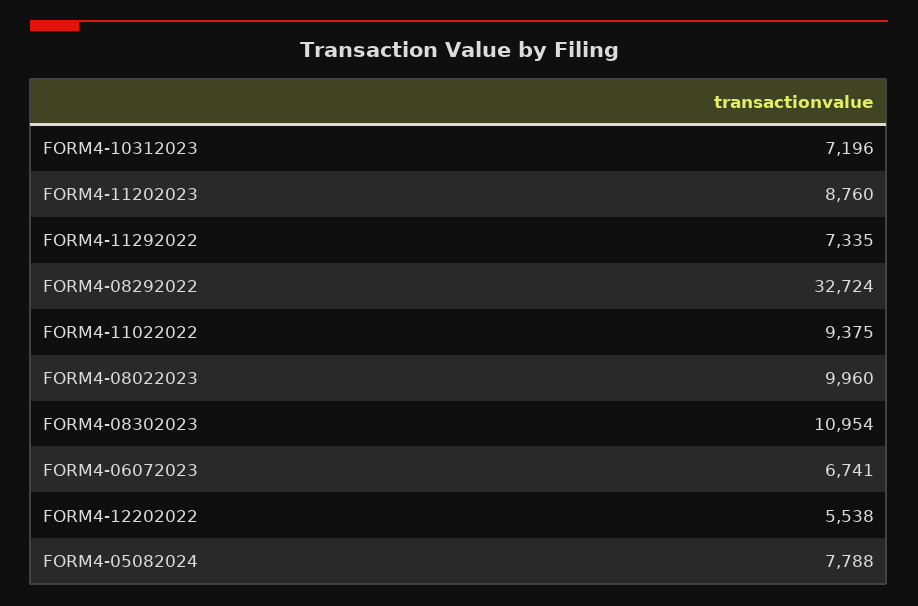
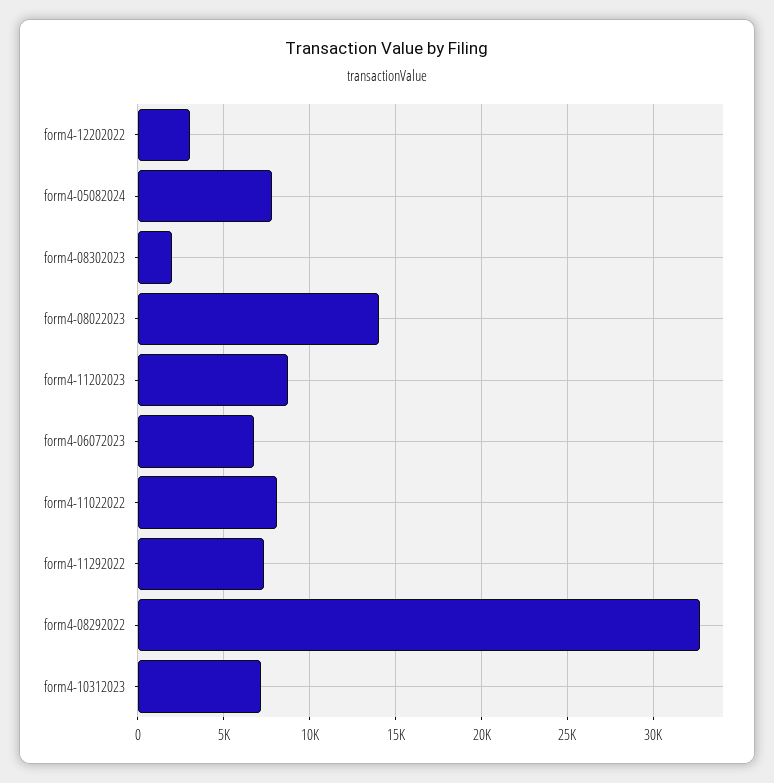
FORM4-11022022: 9375 -> 8000
FORM4-08022023: 9960 -> 14000
FORM4-08302023: 10954 -> 2000
FORM4-12202022: 5538 -> 3000

